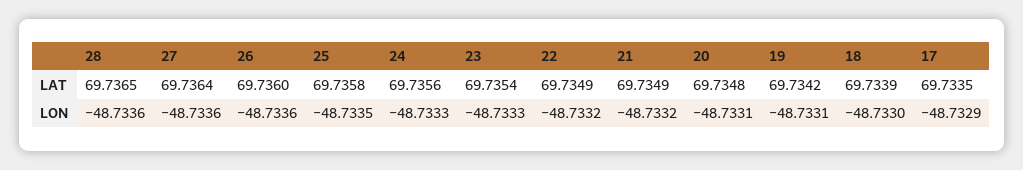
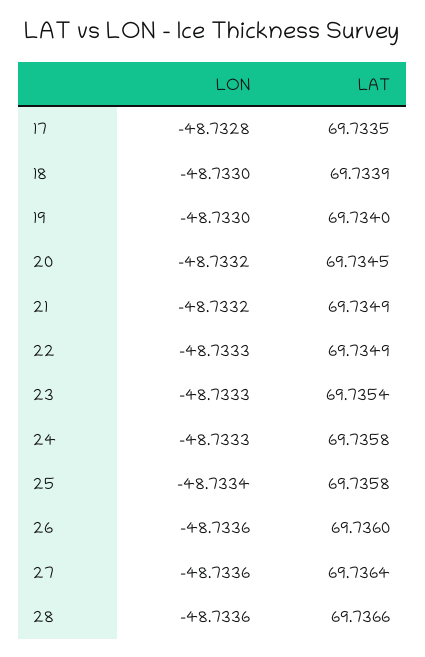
28, LAT: 69.7365 -> 69.7366
24, LAT: 69.7356 -> 69.7358
20, LAT: 69.7348 -> 69.7345
19, LAT: 69.7342 -> 69.734
25, LON: -48.7335 -> -48.7334
22, LON: -48.7332 -> -48.7333
20, LON: -48.7331 -> -48.7332
19, LON: -48.7331 -> -48.733
17, LON: -48.7329 -> -48.7328

